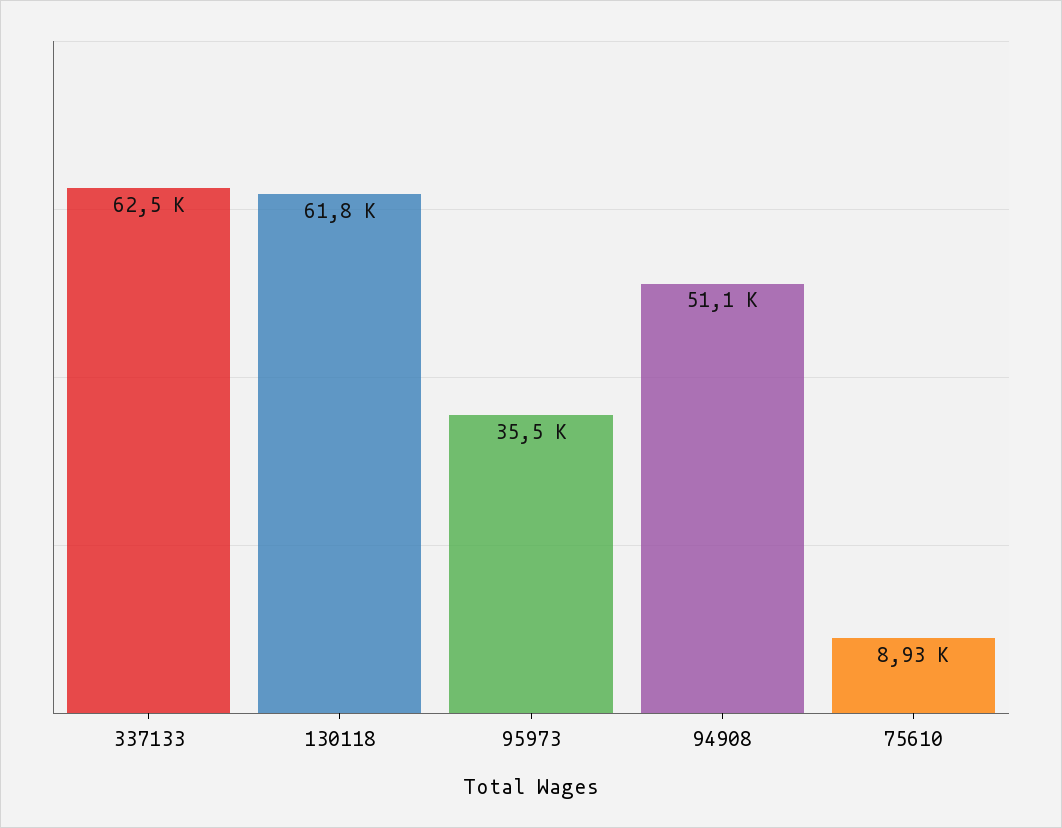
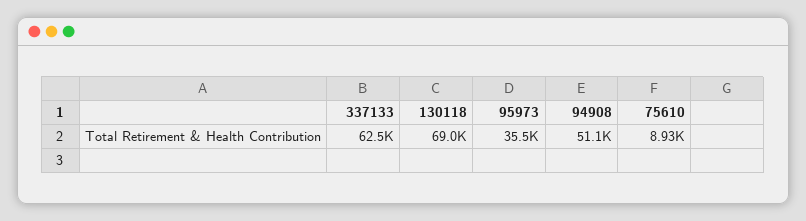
130118: 61800 -> 69000

